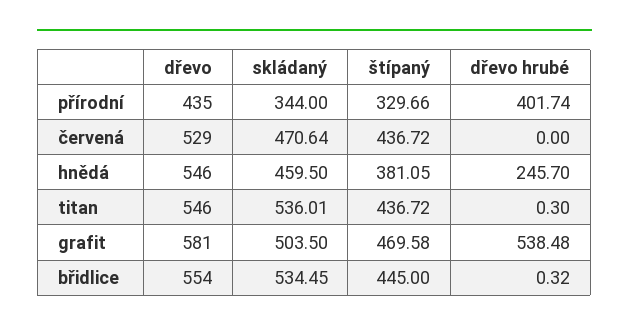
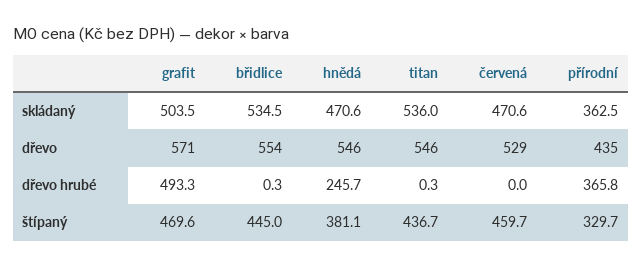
skládaný, přírodní: 344 -> 362.5
dřevo hrubé, přírodní: 401.74 -> 365.8
štípaný, červená: 436.72 -> 459.7
skládaný, hnědá: 459.5 -> 470.6
dřevo, grafit: 581 -> 571
dřevo hrubé, grafit: 538.48 -> 493.3

